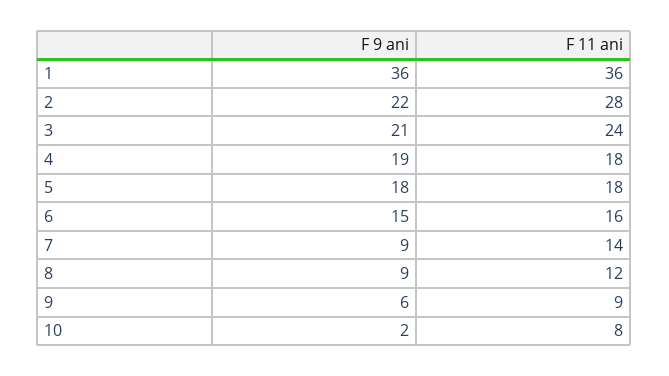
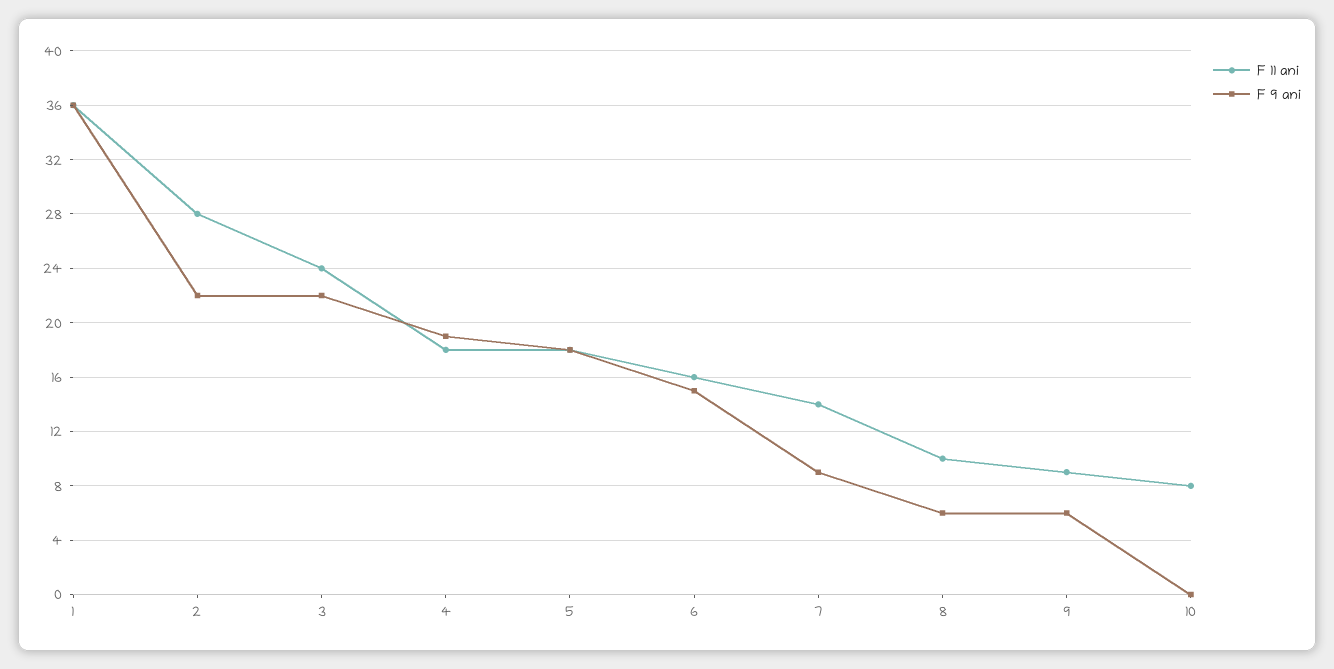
F 9 ani, 3: 21 -> 22
F 9 ani, 8: 9 -> 6
F 11 ani, 8: 12 -> 10
F 9 ani, 10: 2 -> 0

